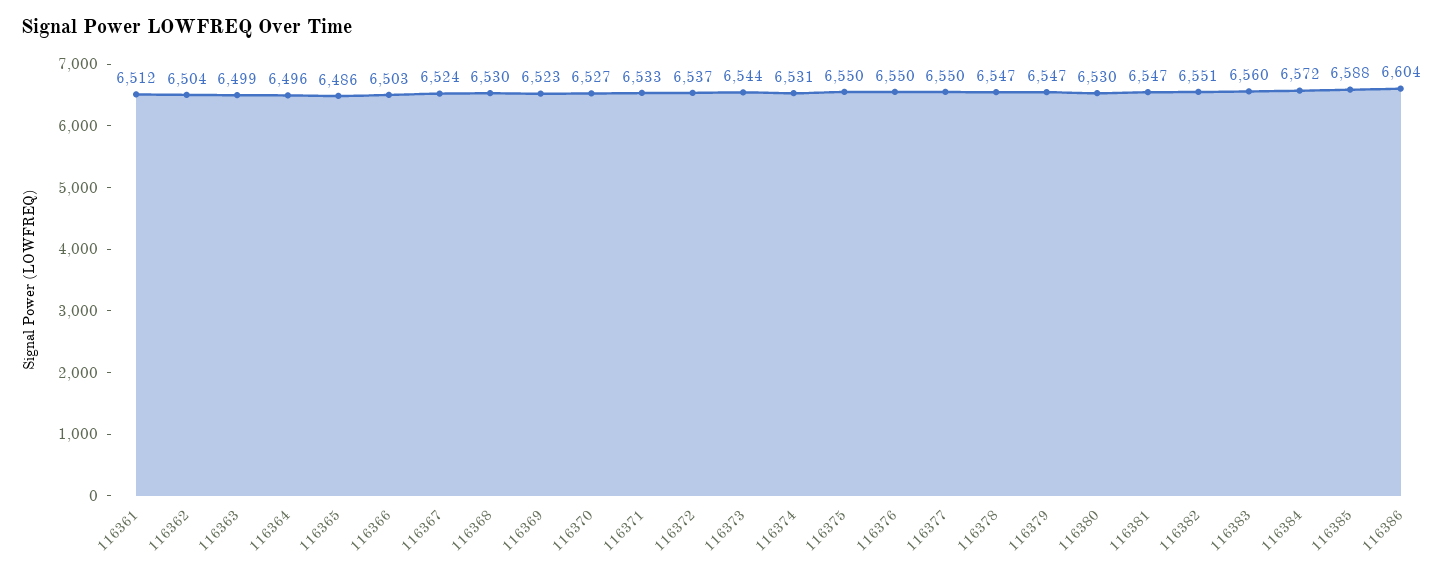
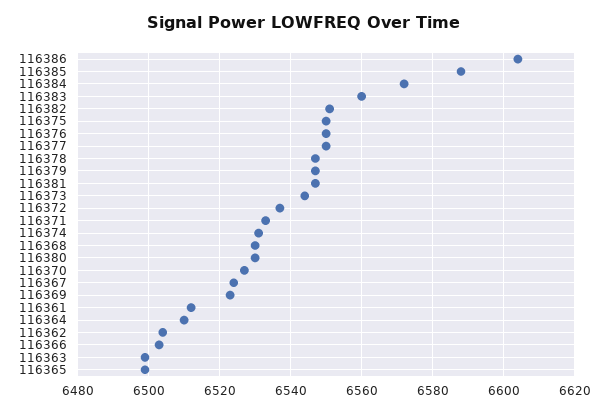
116364: 6496 -> 6510
116365: 6486 -> 6500

